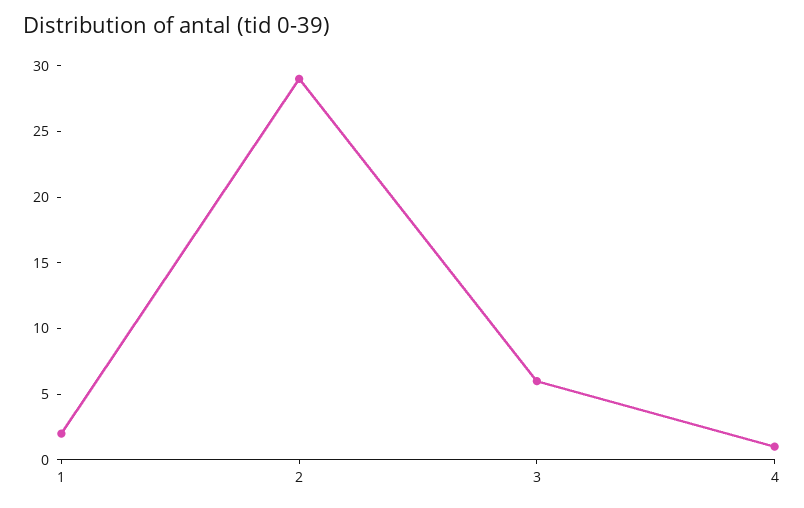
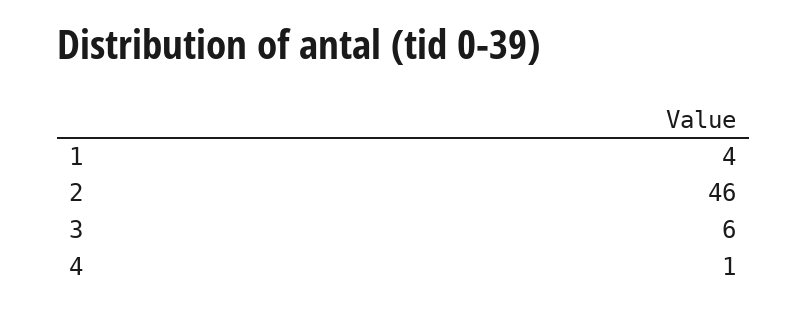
1: 2 -> 4
2: 29 -> 46

